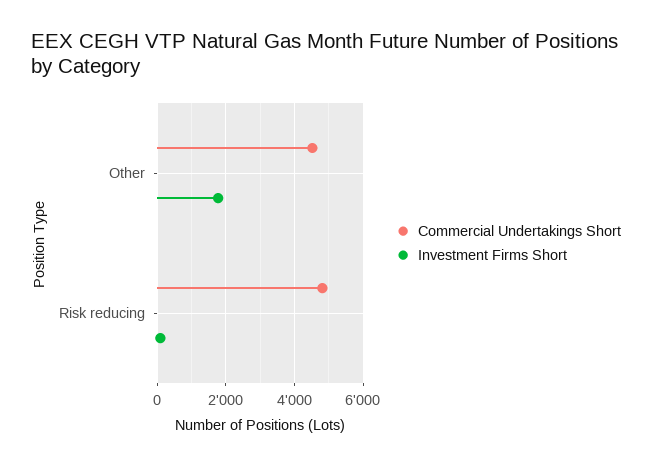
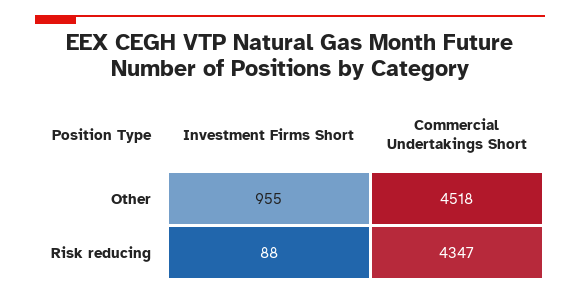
Investment Firms Short, Other: 1800 -> 955
Commercial Undertakings Short, Risk reducing: 4800 -> 4347

